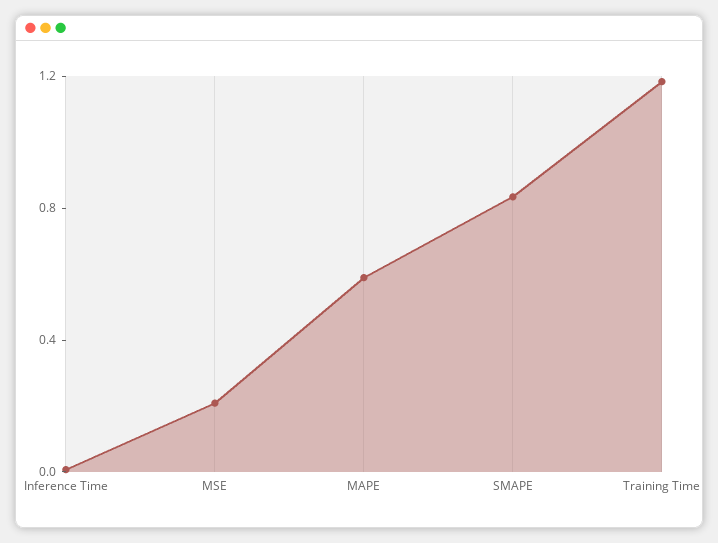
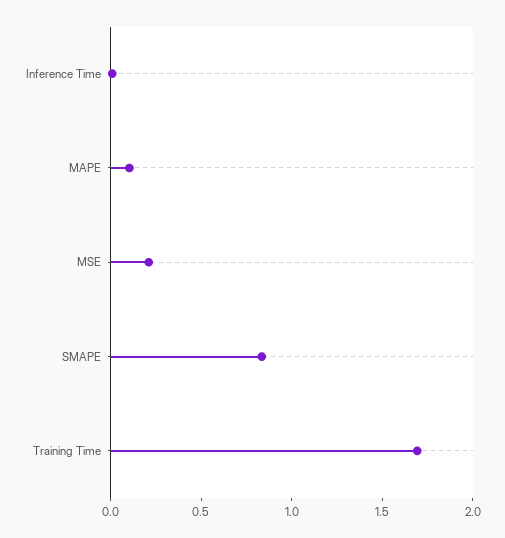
MAPE: 0.6 -> 0.1
Training Time: 1.2 -> 1.7

